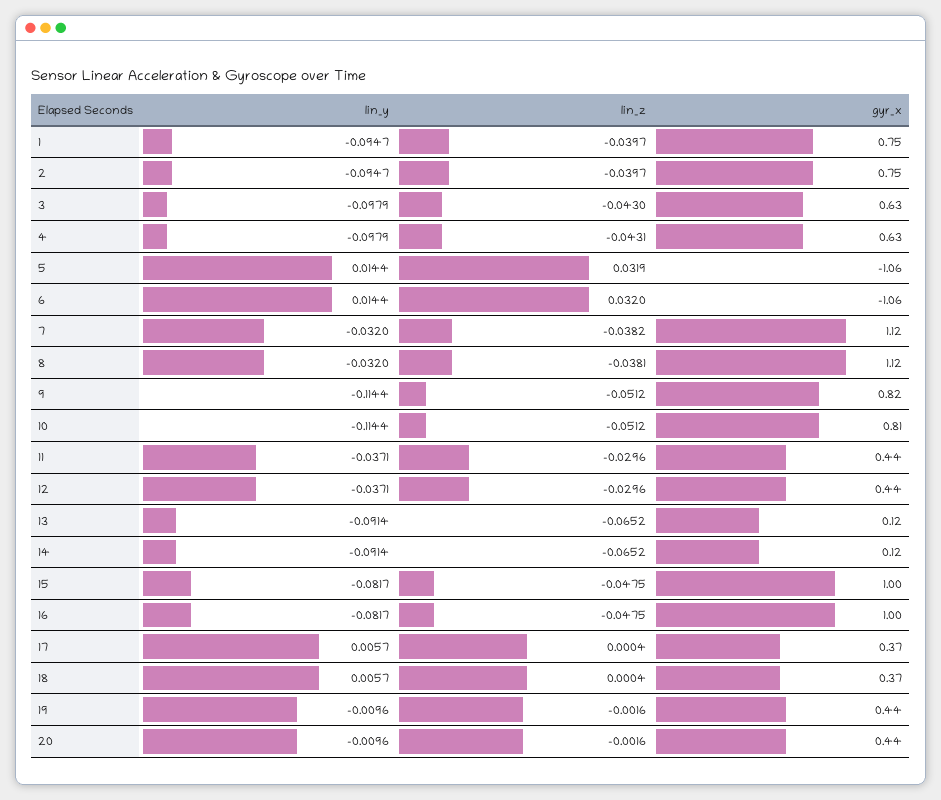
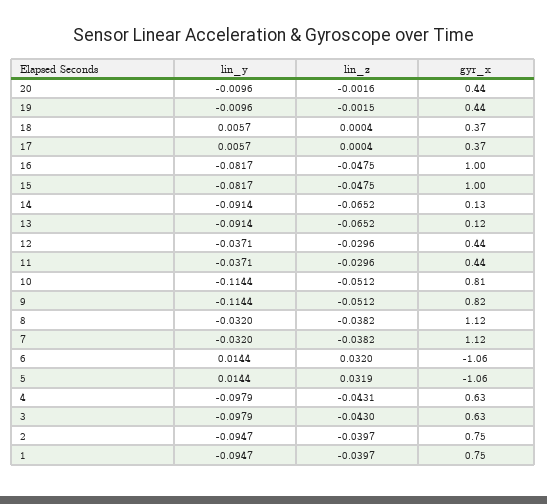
lin_z, 8: -0.0381 -> -0.0382
gyr_x, 14: 0.12 -> 0.13
lin_z, 19: -0.0016 -> -0.0015

